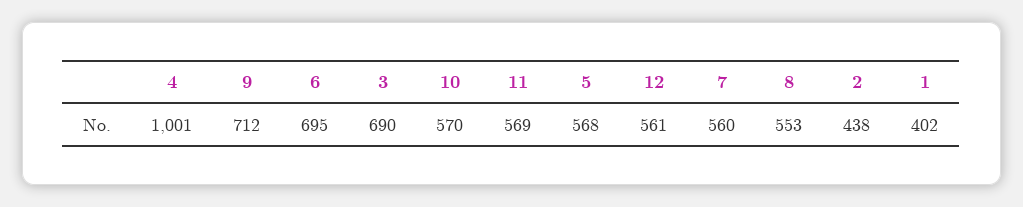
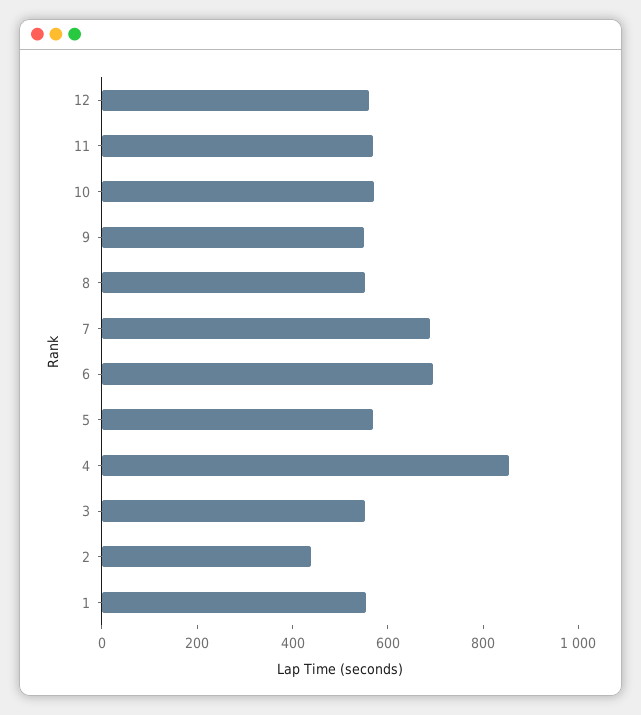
4: 1001 -> 850
9: 712 -> 550
3: 690 -> 550
7: 560 -> 700
1: 402 -> 550

